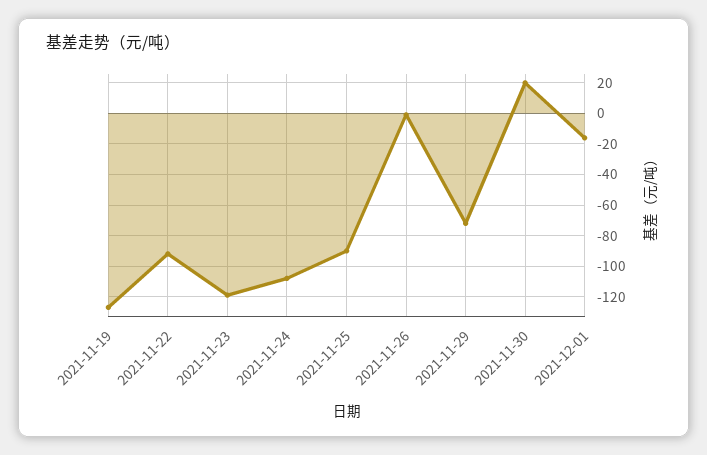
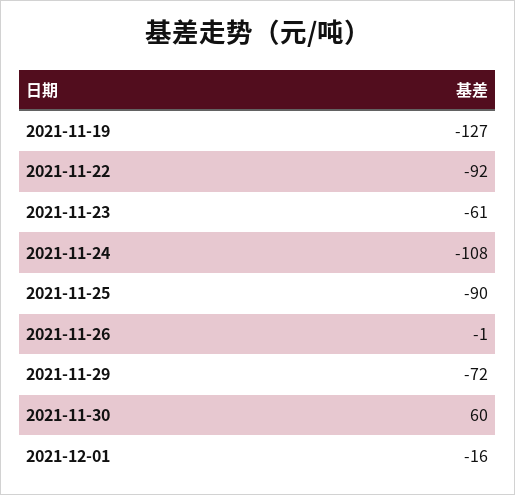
2021-11-23: -120 -> -61
2021-11-30: 20 -> 60

